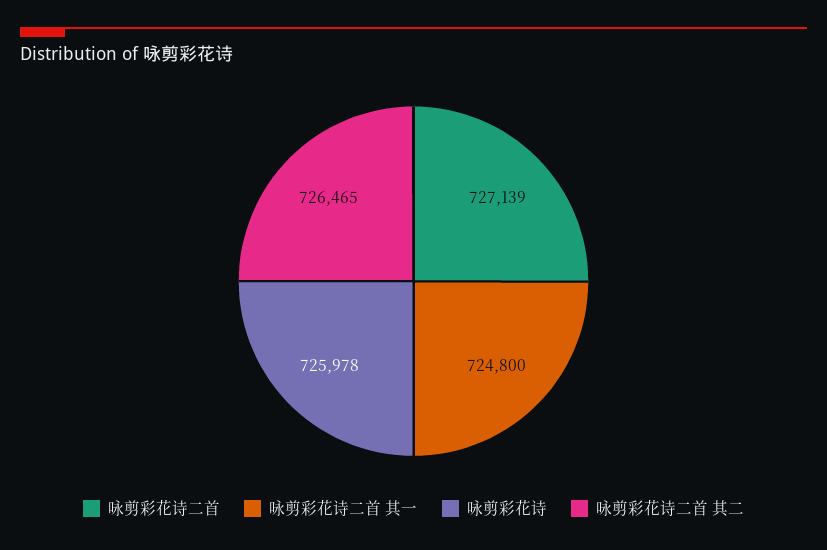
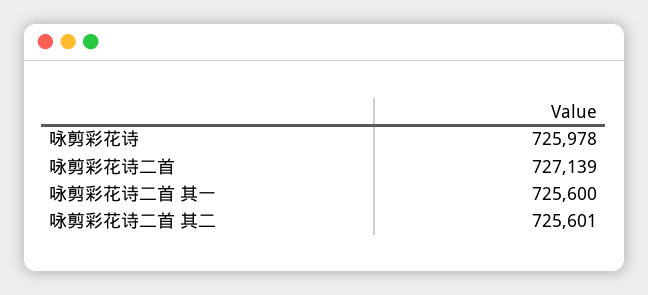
咏剪彩花诗二首 其一: 724800 -> 725600
咏剪彩花诗二首 其二: 726465 -> 725601

